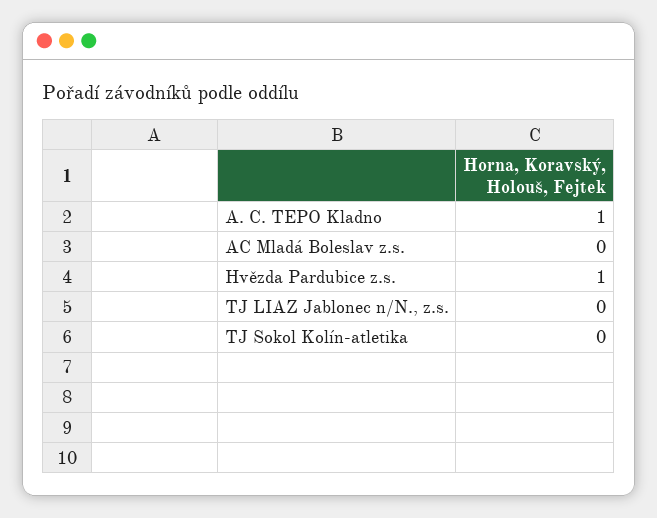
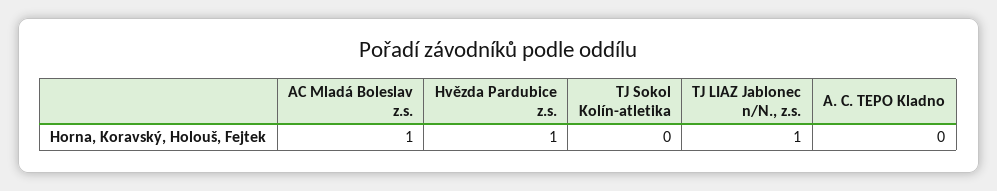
A. C. TEPO Kladno: 1 -> 0
AC Mladá Boleslav z.s.: 0 -> 1
TJ LIAZ Jablonec n/N., z.s.: 0 -> 1

